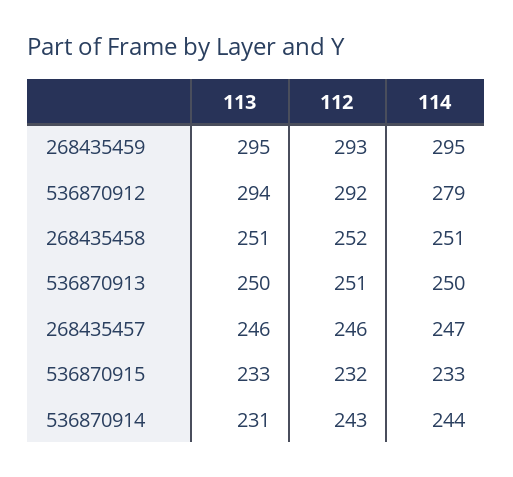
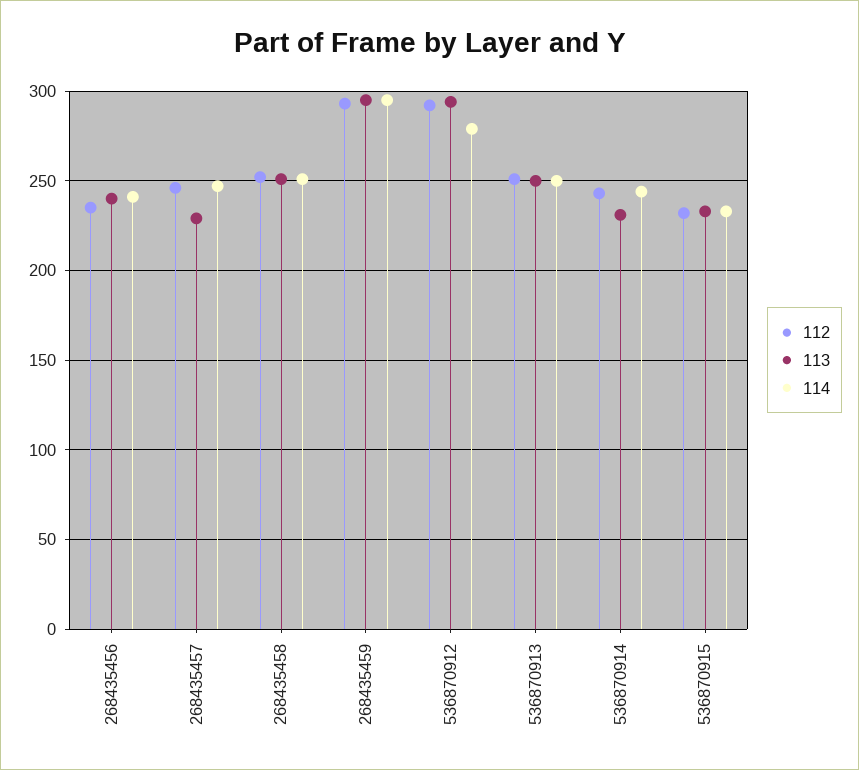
113, 268435457: 246 -> 230
112, 268435456: none -> 235
113, 268435456: none -> 240
114, 268435456: none -> 240

